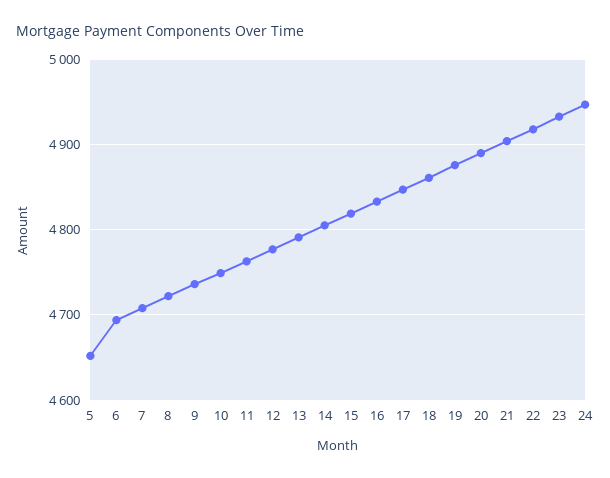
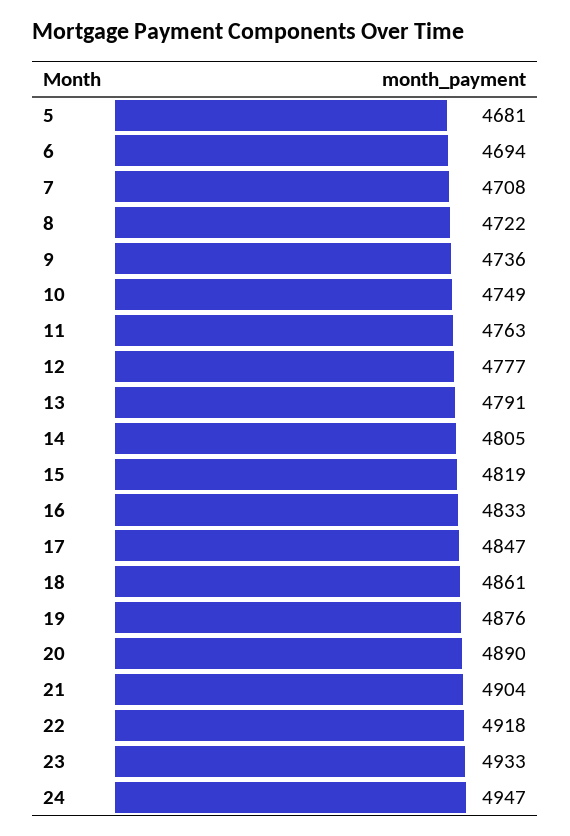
5: 4650 -> 4681

